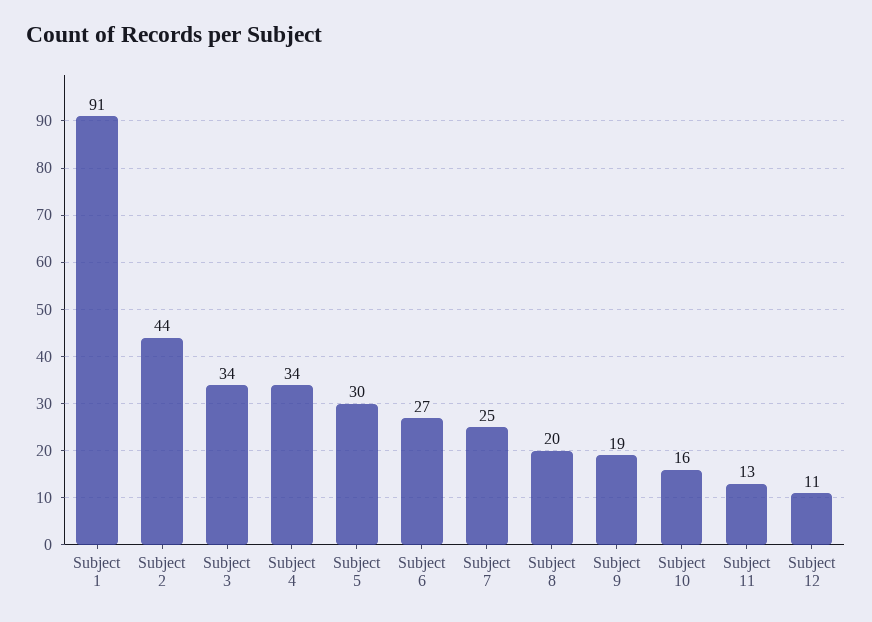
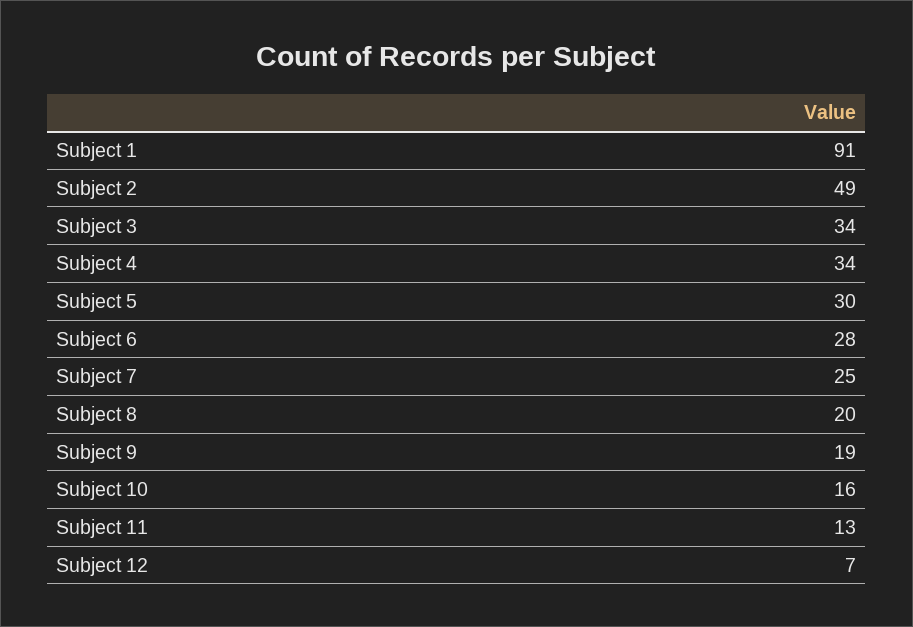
Subject 2: 44 -> 49
Subject 6: 27 -> 28
Subject 12: 11 -> 7

